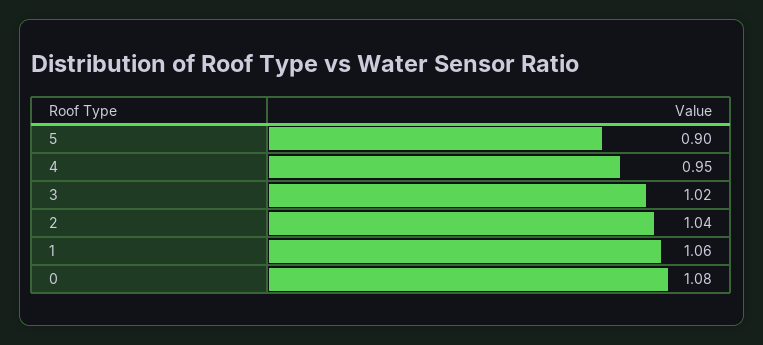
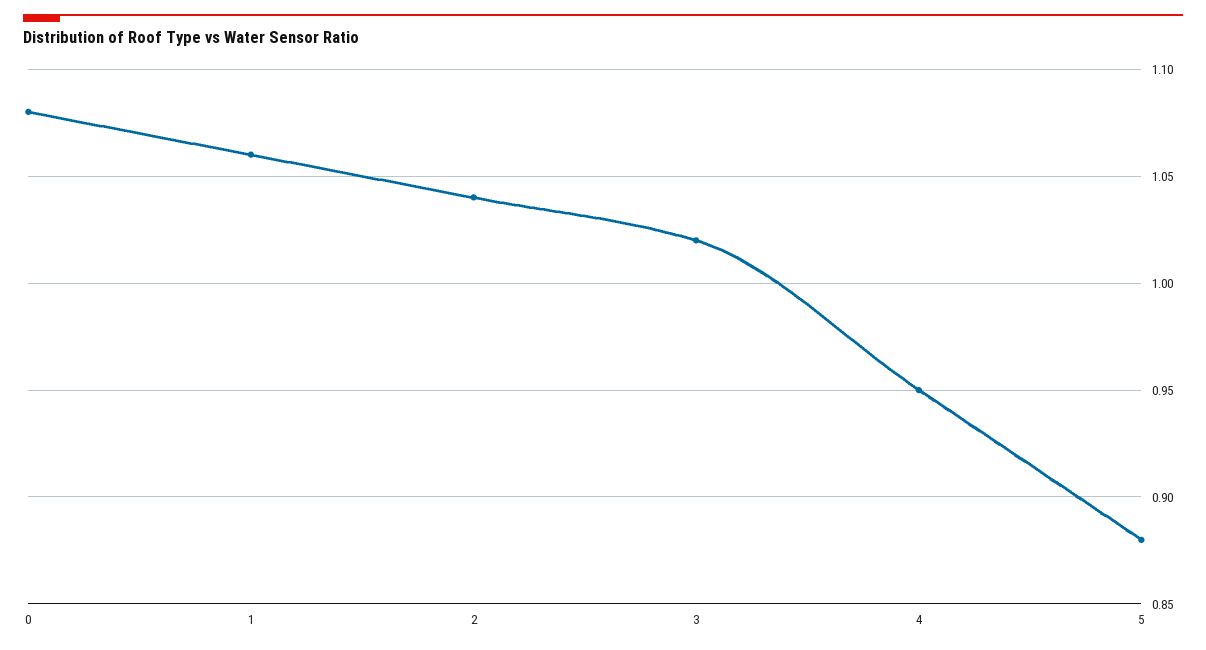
5: 0.9 -> 0.88

